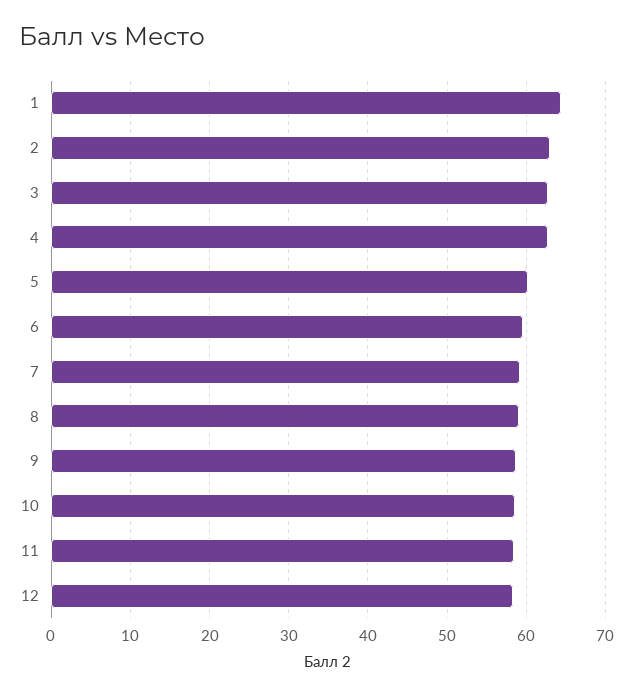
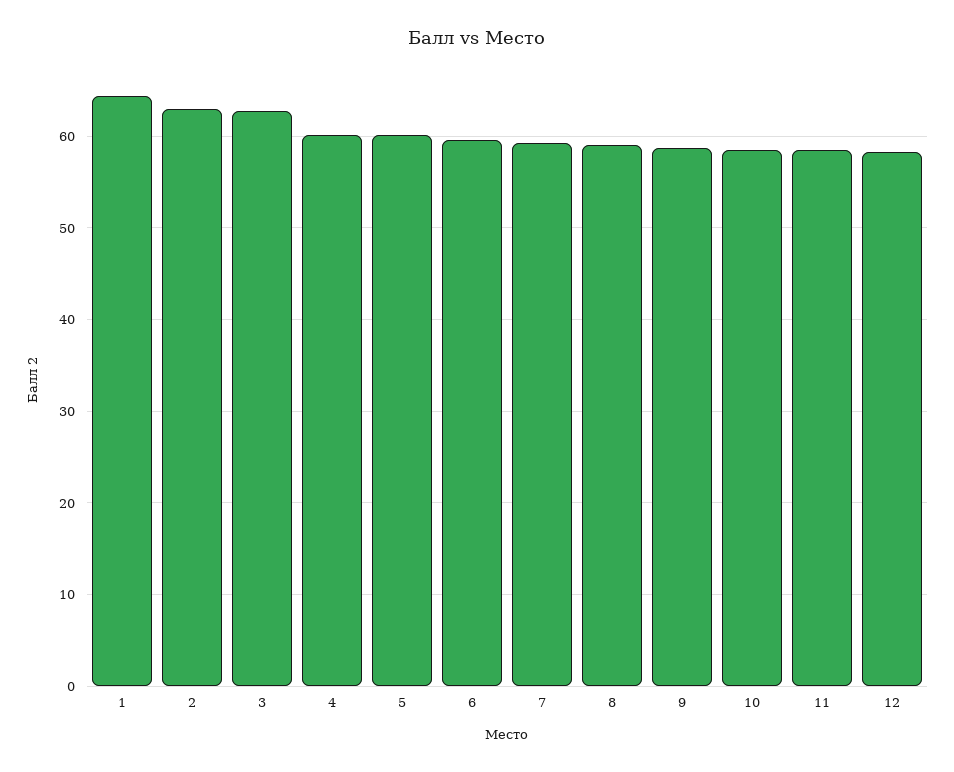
4: 63 -> 60

